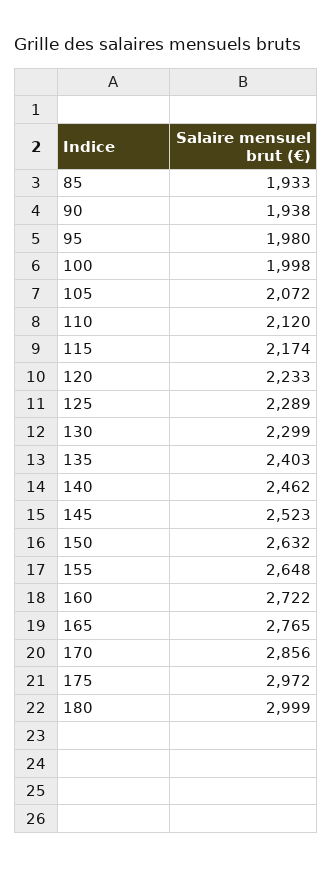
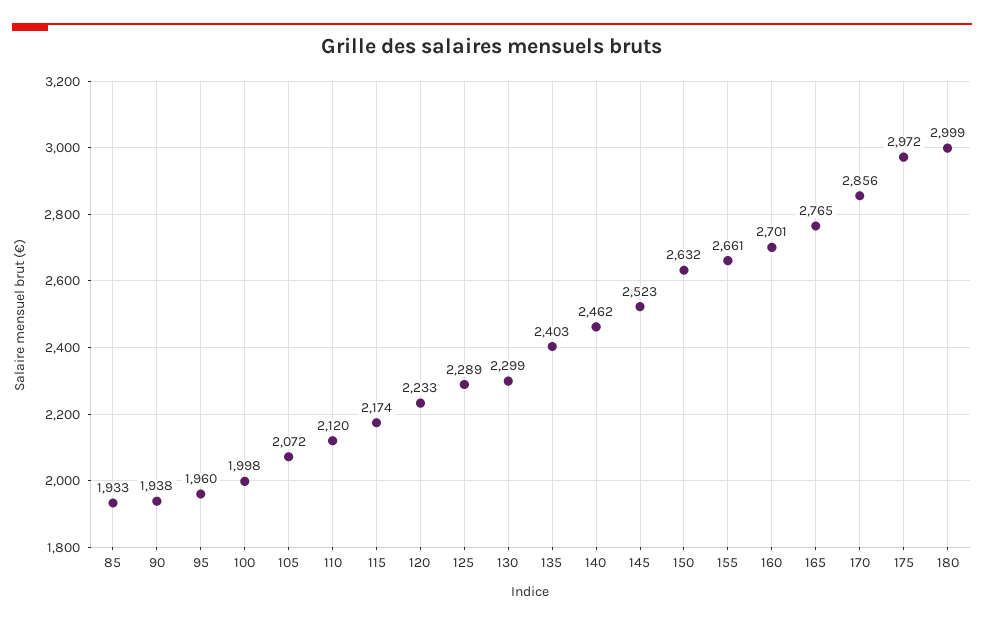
95: 1980 -> 1960
155: 2648 -> 2661
160: 2722 -> 2701

